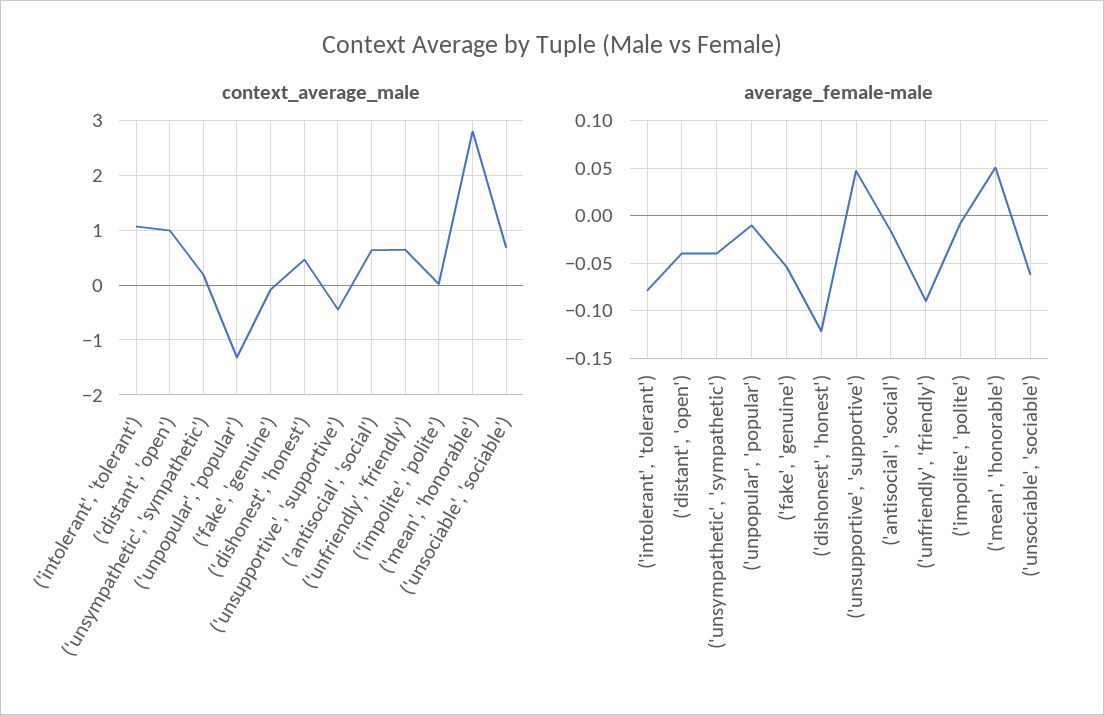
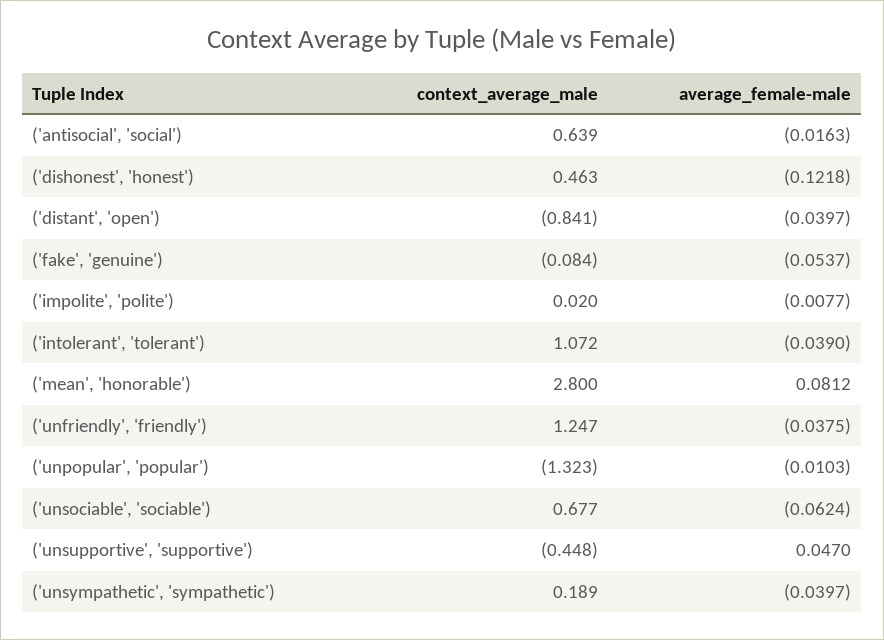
context_average_male, ('distant', 'open'): 1 -> -0.841
context_average_male, ('unfriendly', 'friendly'): 0.6 -> 1.247
average_female-male, ('intolerant', 'tolerant'): -0.08 -> -0.039
average_female-male, ('unfriendly', 'friendly'): -0.09 -> -0.0375
average_female-male, ('mean', 'honorable'): 0.05 -> 0.0812

